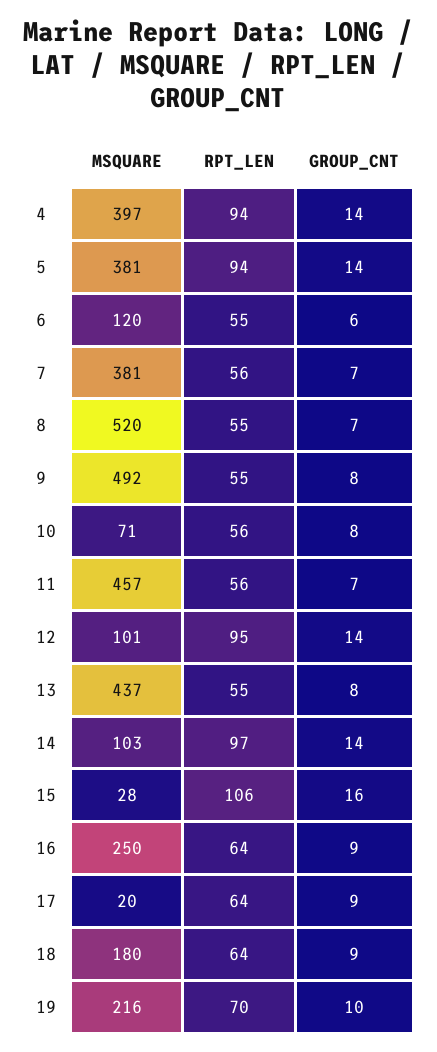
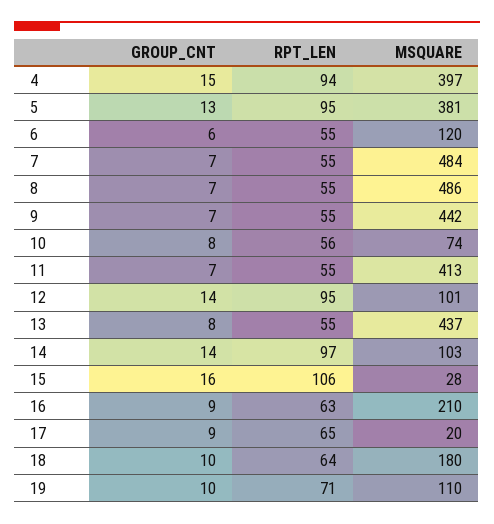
GROUP_CNT, 4: 14 -> 15
RPT_LEN, 5: 94 -> 95
GROUP_CNT, 5: 14 -> 13
MSQUARE, 7: 381 -> 484
RPT_LEN, 7: 56 -> 55
MSQUARE, 8: 520 -> 486
MSQUARE, 9: 492 -> 442
GROUP_CNT, 9: 8 -> 7
MSQUARE, 10: 71 -> 74
MSQUARE, 11: 457 -> 413
RPT_LEN, 11: 56 -> 55
MSQUARE, 16: 250 -> 210
RPT_LEN, 16: 64 -> 63
RPT_LEN, 17: 64 -> 65
GROUP_CNT, 18: 9 -> 10
MSQUARE, 19: 216 -> 110
RPT_LEN, 19: 70 -> 71

